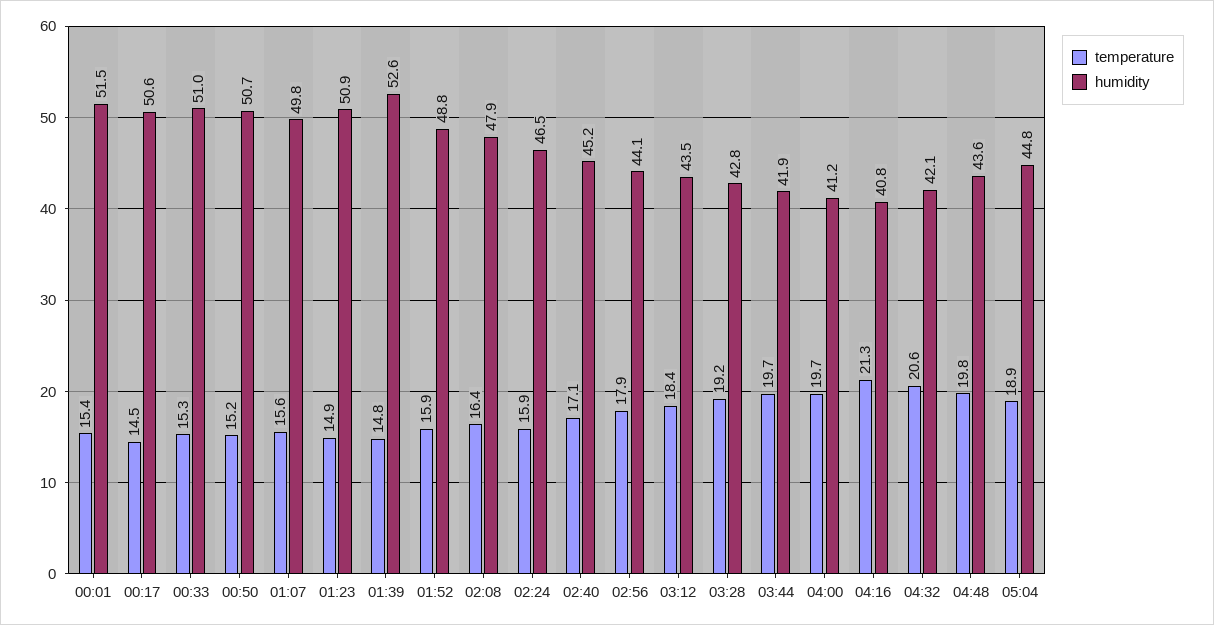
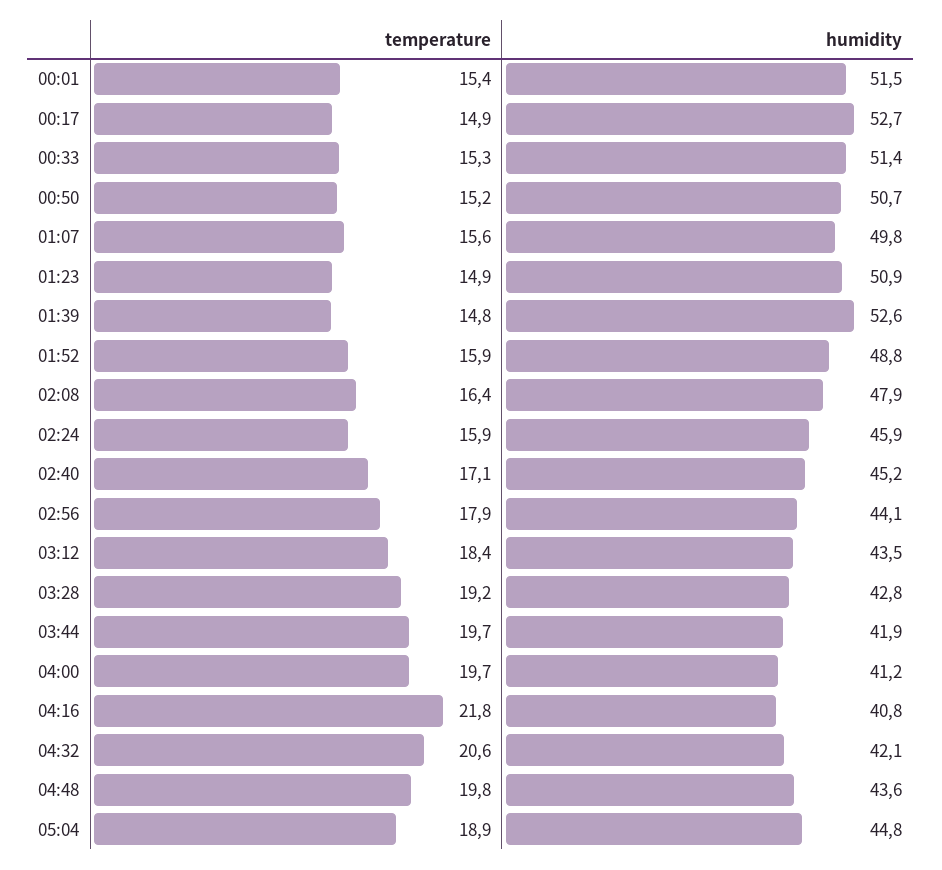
temperature, 00:17: 14.5 -> 14.9
humidity, 00:17: 50.6 -> 52.7
humidity, 00:33: 51 -> 51.4
humidity, 02:24: 46.5 -> 45.9
temperature, 04:16: 21.3 -> 21.8

